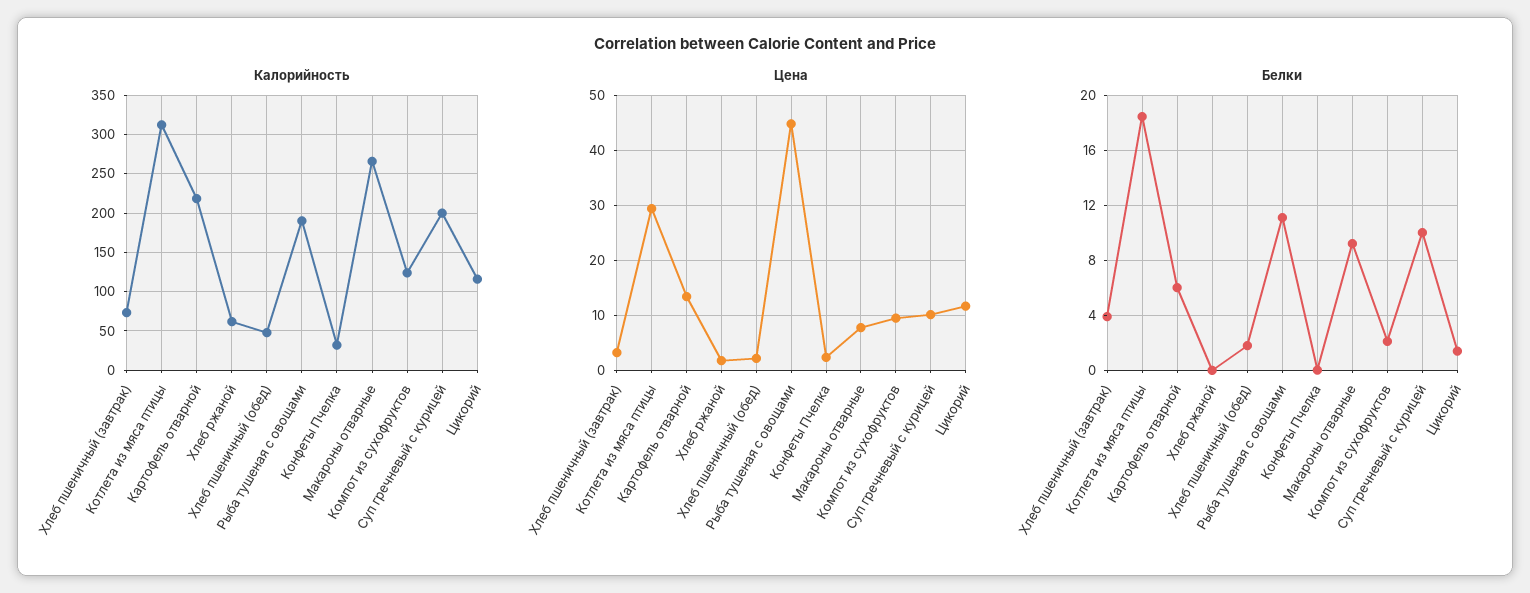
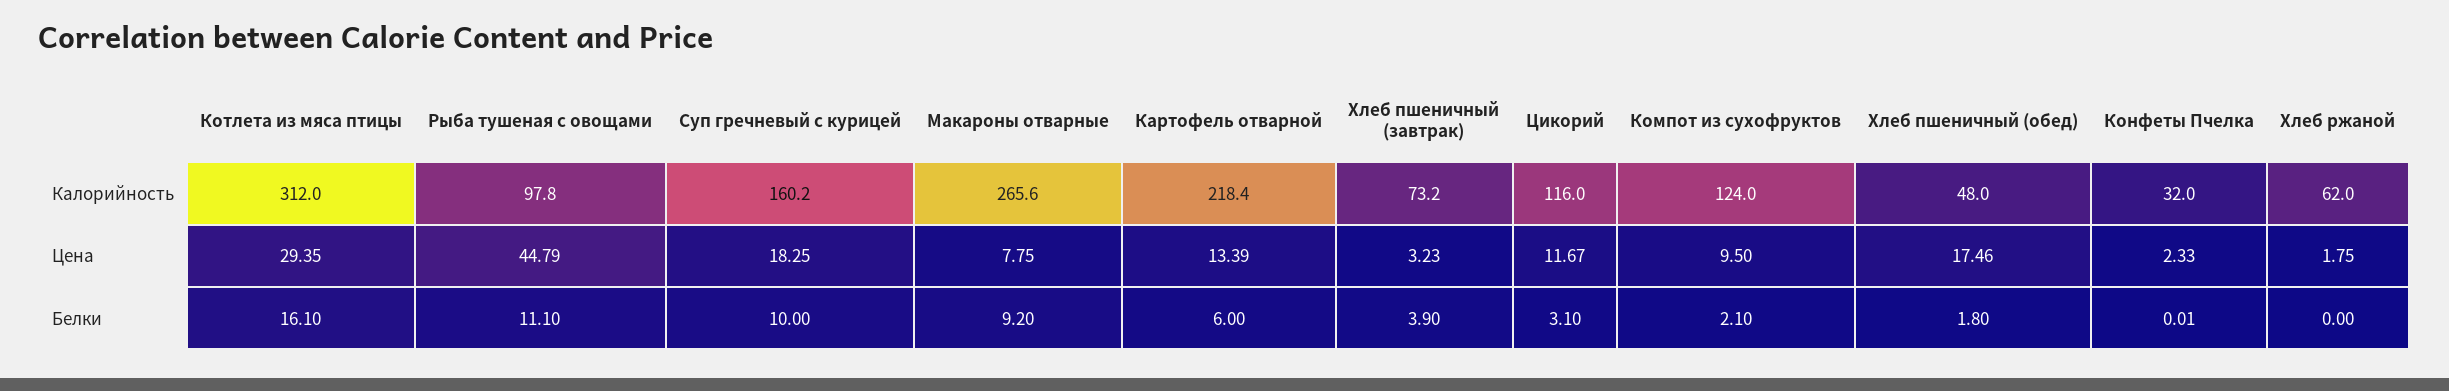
Калорийность, Рыба тушеная с овощами: 190 -> 97.8
Калорийность, Суп гречневый с курицей: 200 -> 160.2
Цена, Хлеб пшеничный (обед): 2 -> 17.46
Цена, Суп гречневый с курицей: 10 -> 18.25
Белки, Котлета из мяса птицы: 18.5 -> 16.1
Белки, Цикорий: 1.5 -> 3.1

